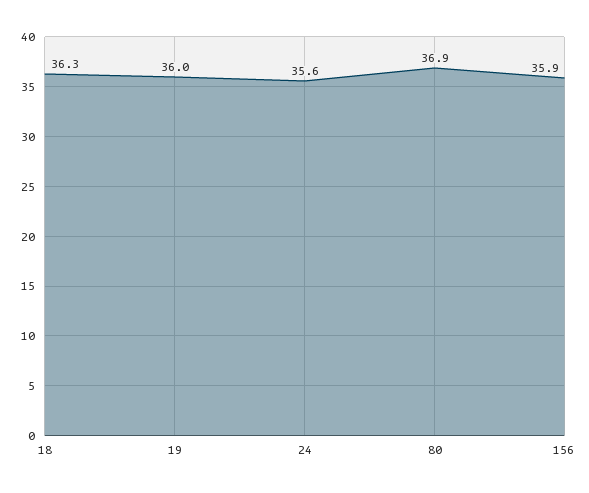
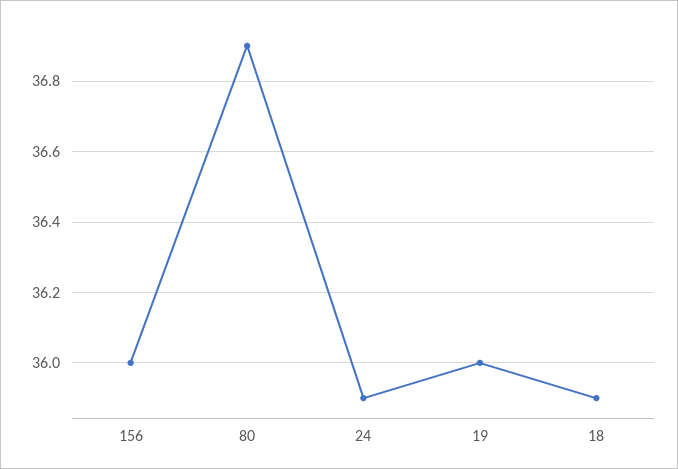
18: 36.3 -> 35.9
24: 35.6 -> 35.9
156: 35.9 -> 36

